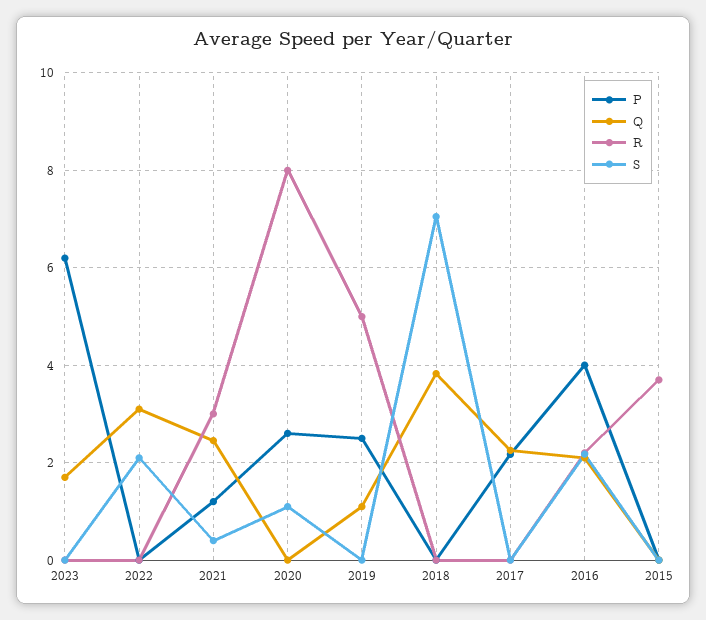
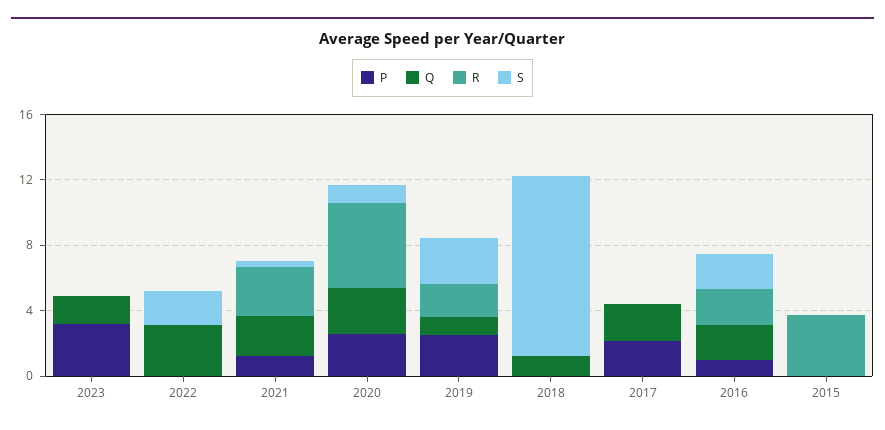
P, 2023: 6.2 -> 3
Q, 2020: 0 -> 3
R, 2020: 8 -> 5
R, 2019: 5 -> 2
S, 2019: 0 -> 3
Q, 2018: 3.8 -> 1
S, 2018: 7 -> 11
P, 2016: 4 -> 1

